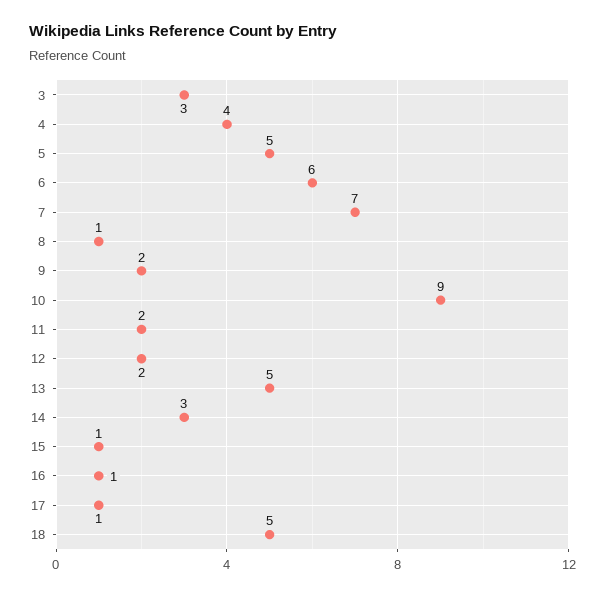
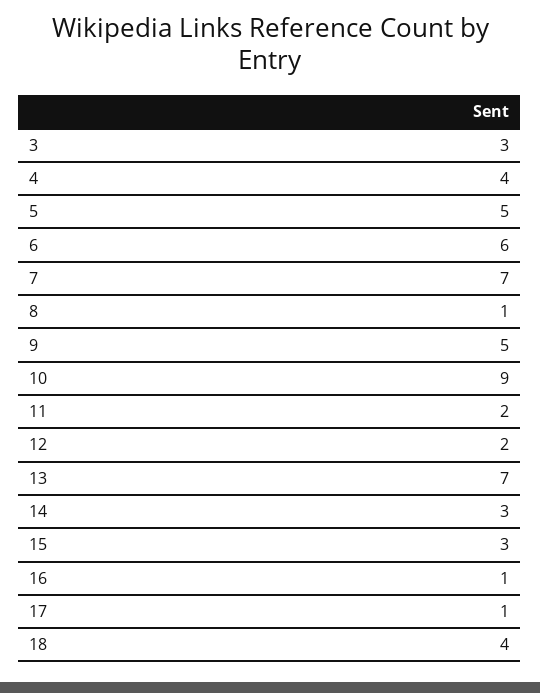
9: 2 -> 5
13: 5 -> 7
15: 1 -> 3
18: 5 -> 4

